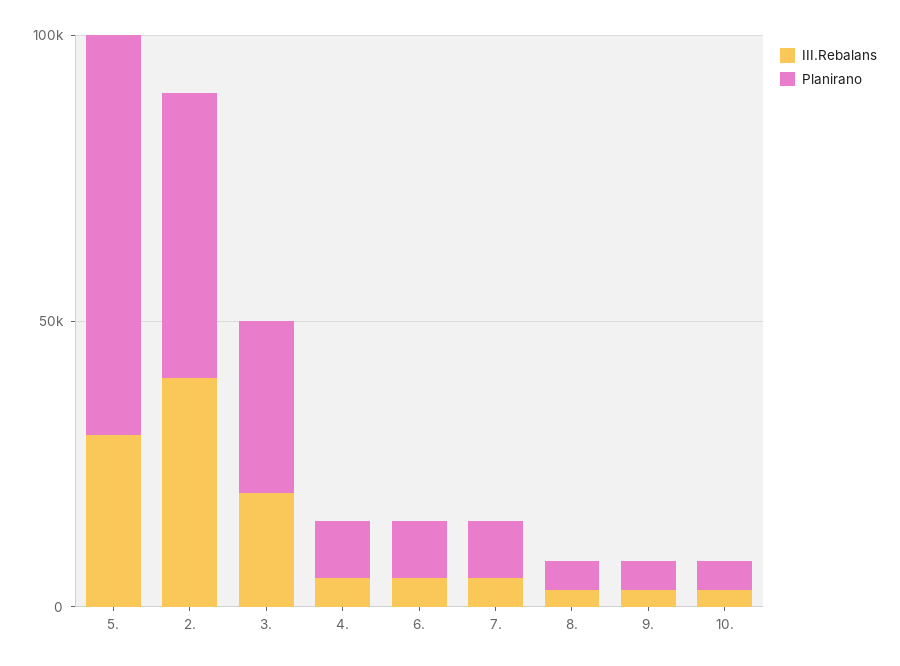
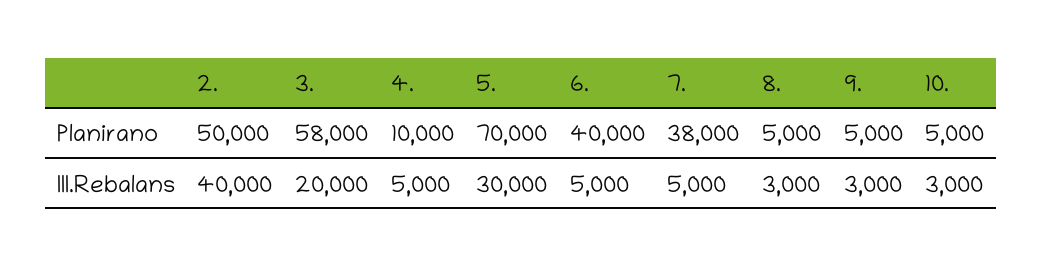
Planirano, 3.: 30000 -> 58000
Planirano, 6.: 10000 -> 40000
Planirano, 7.: 10000 -> 38000

